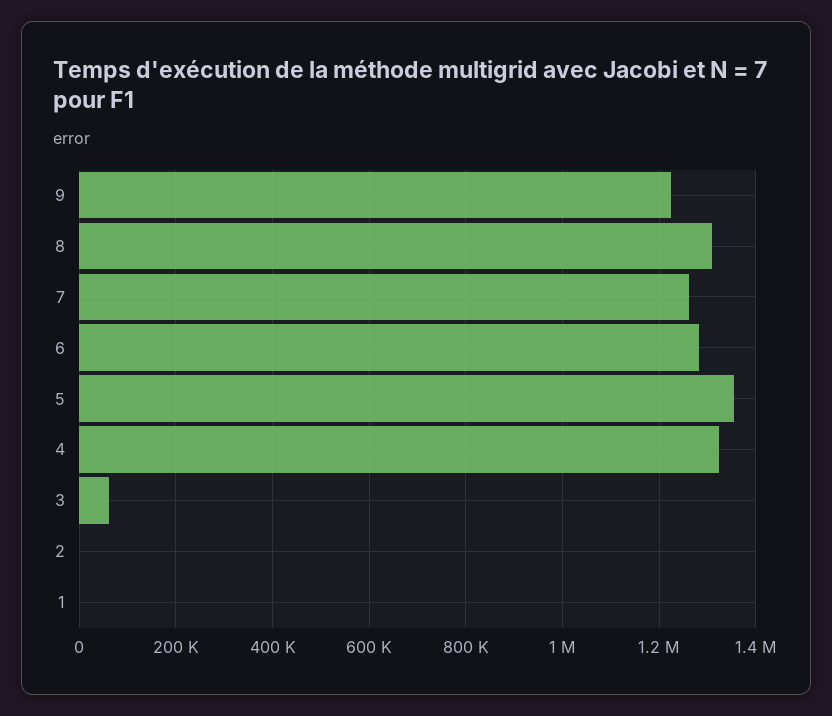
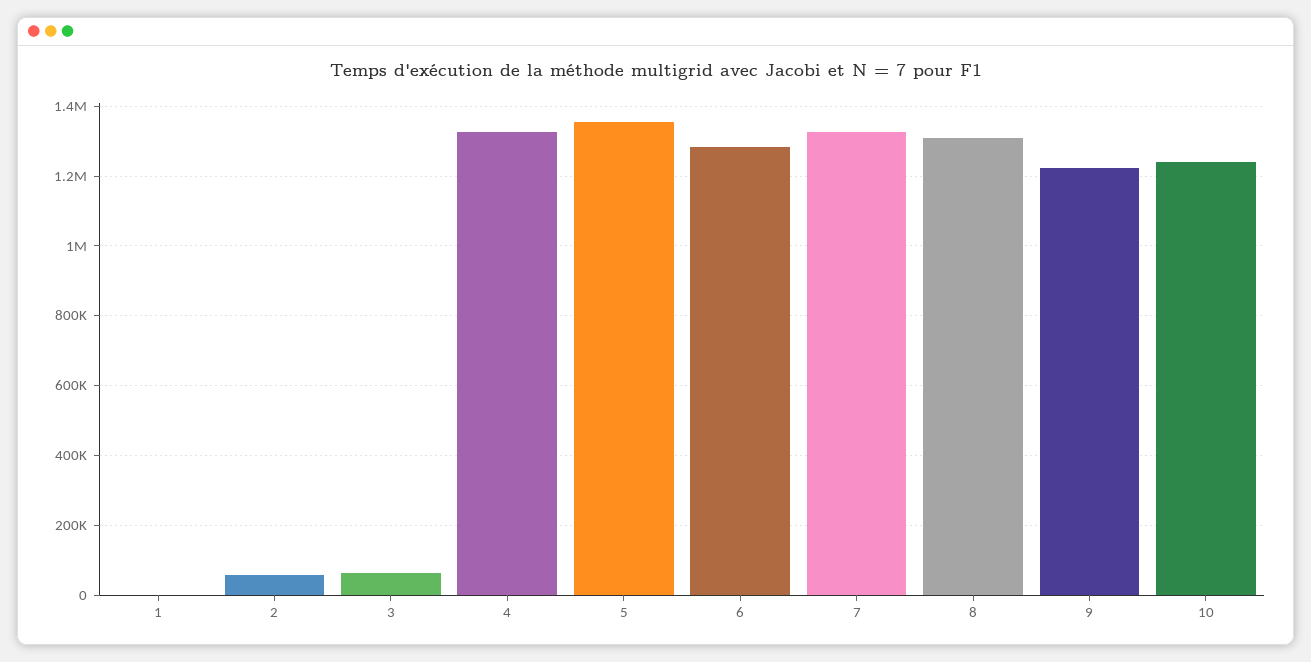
7: 1260000 -> 1320000
2: 0 -> 60000
10: none -> 1240000

